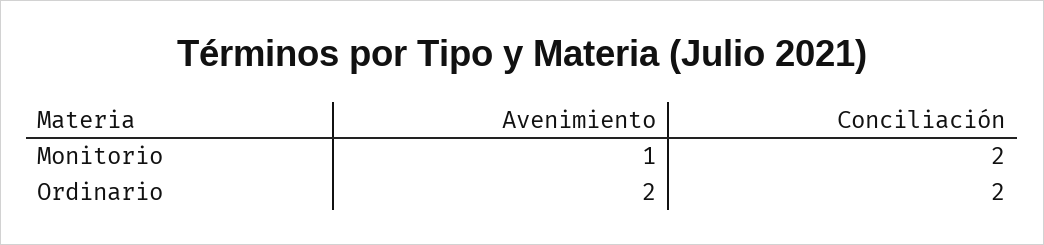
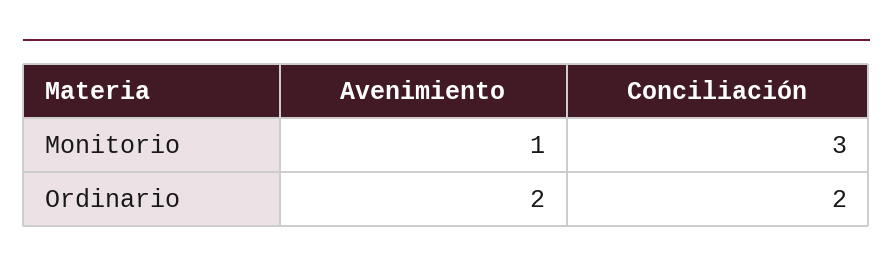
Conciliación, Monitorio: 2 -> 3

